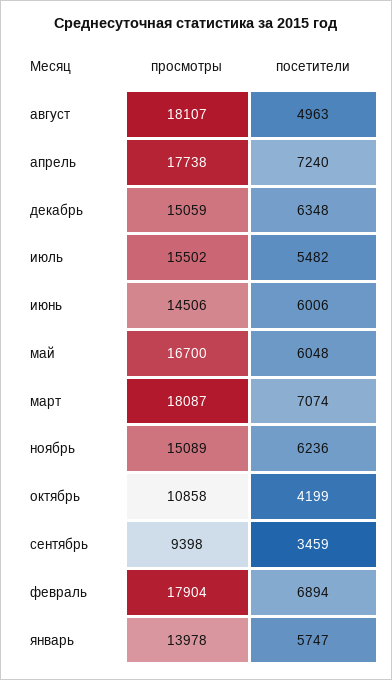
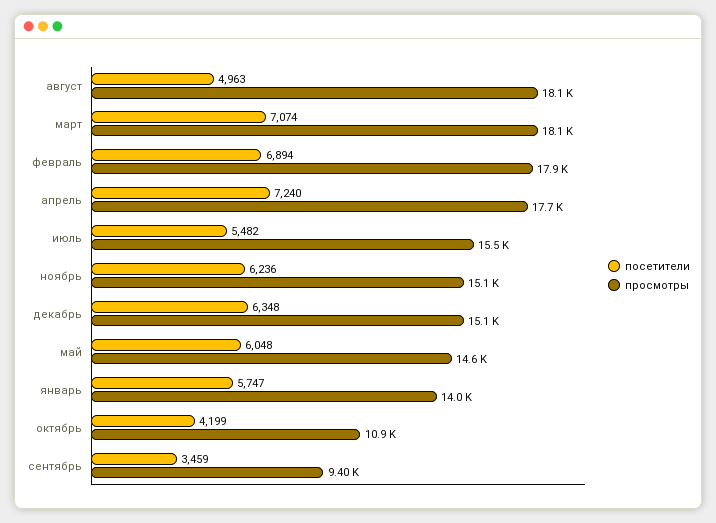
просмотры, июнь: 14506 -> none
посетители, июнь: 6006 -> none
просмотры, май: 16700 -> 14600

